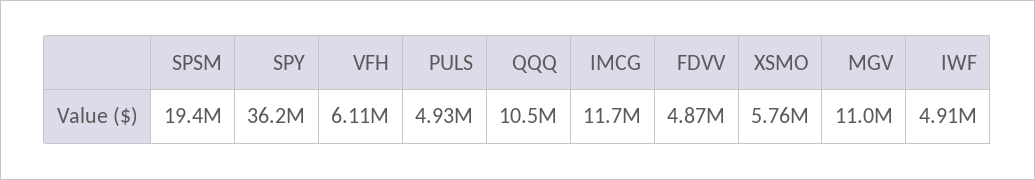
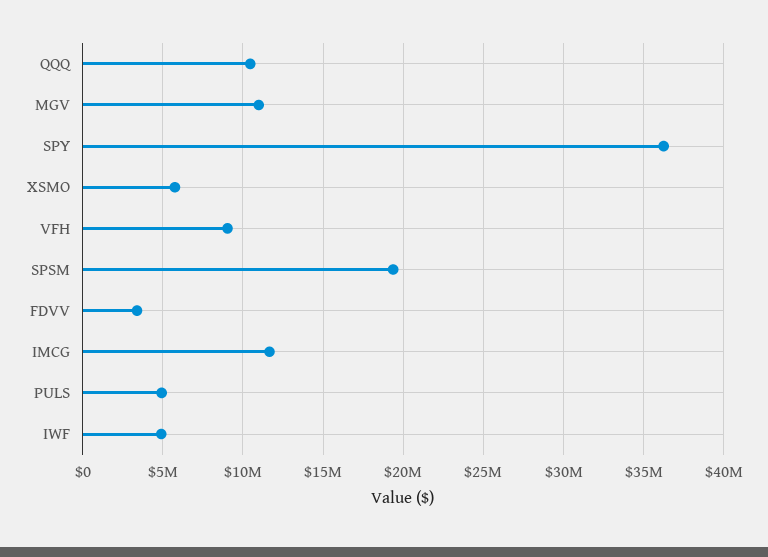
VFH: 6110000 -> 9000000
FDVV: 4870000 -> 3500000

